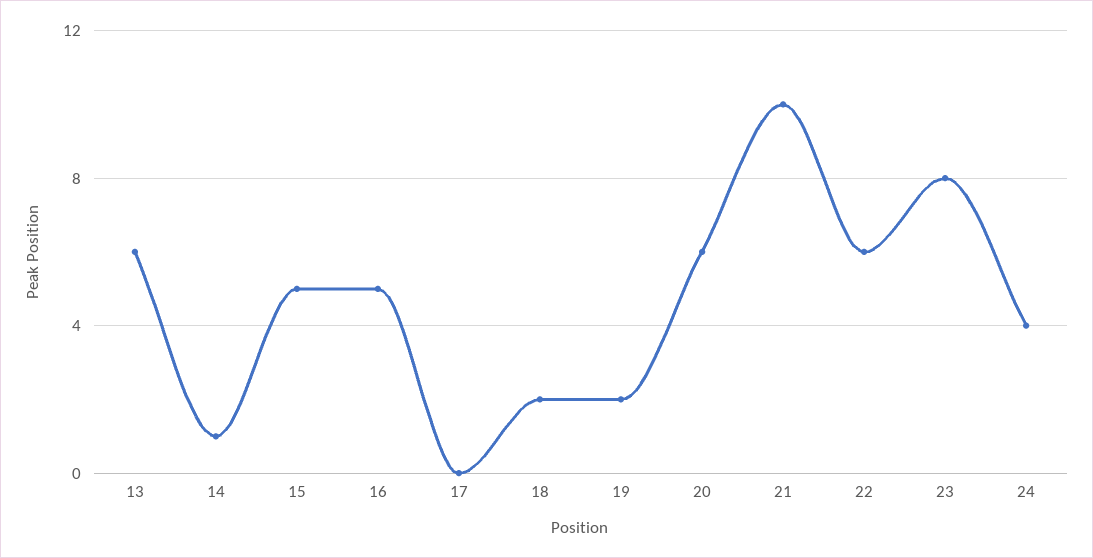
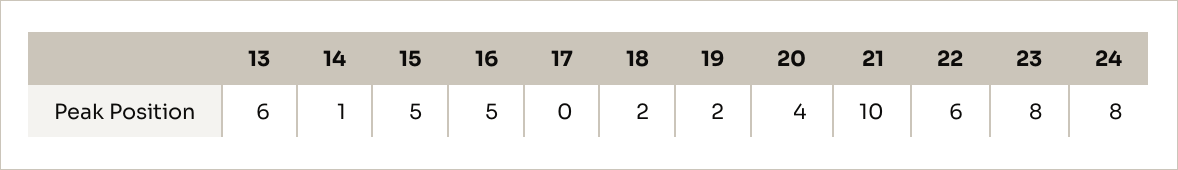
20: 6 -> 4
24: 4 -> 8

